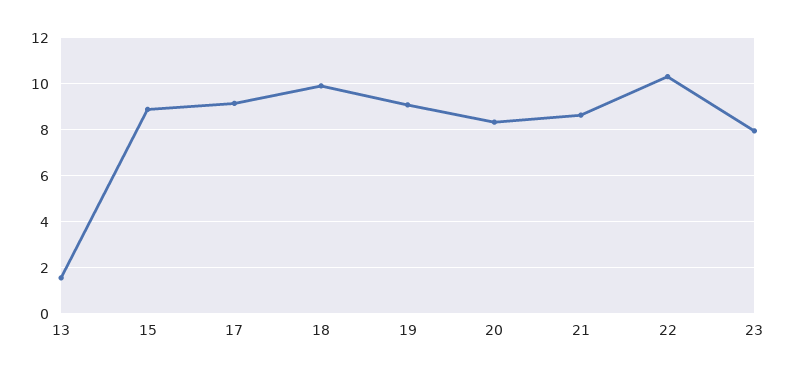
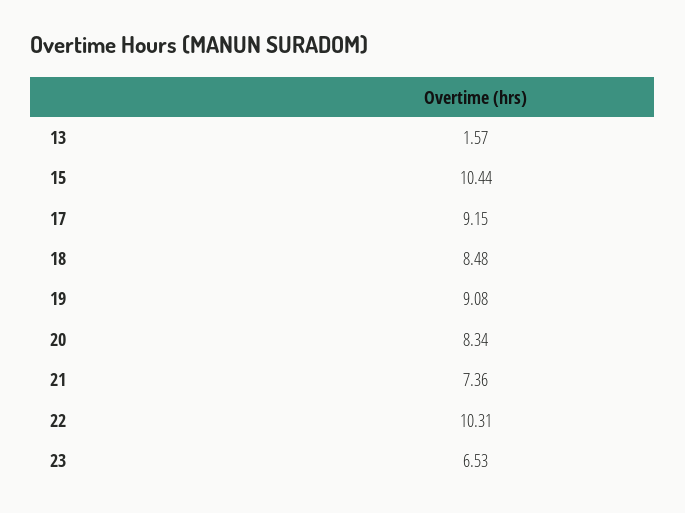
15: 9 -> 10.44
18: 10 -> 8.48
21: 8.5 -> 7.36
23: 8 -> 6.53

